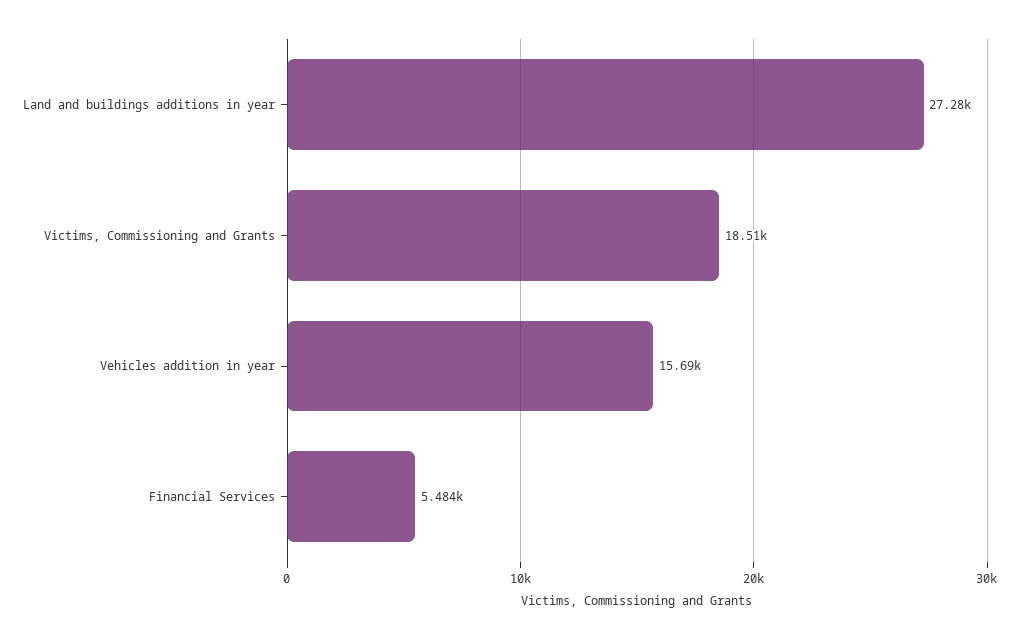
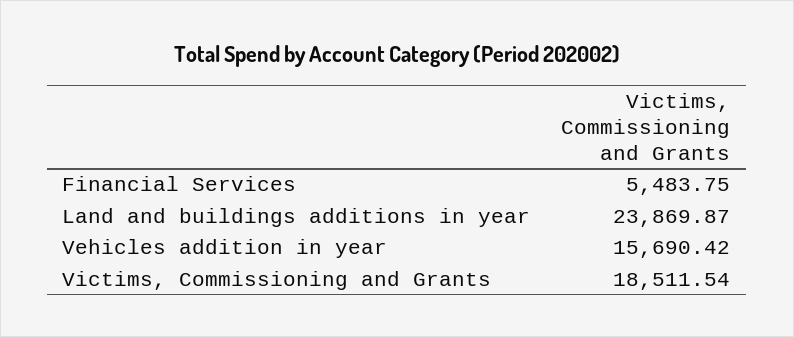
Land and buildings additions in year: 27280 -> 23869.87

